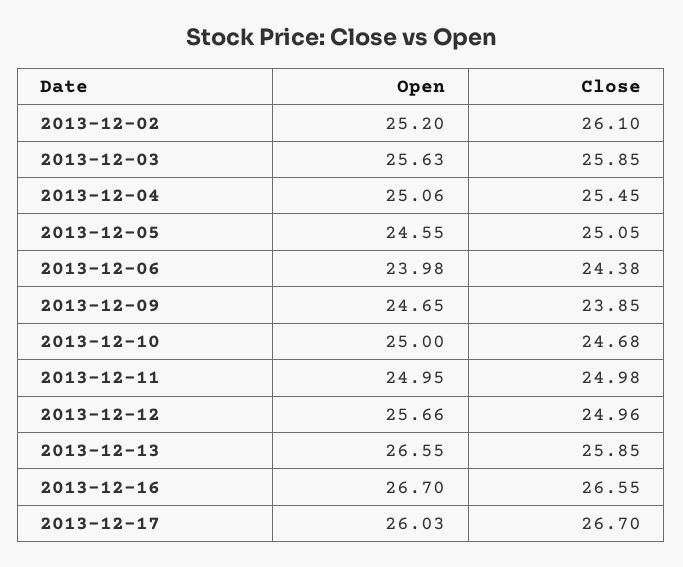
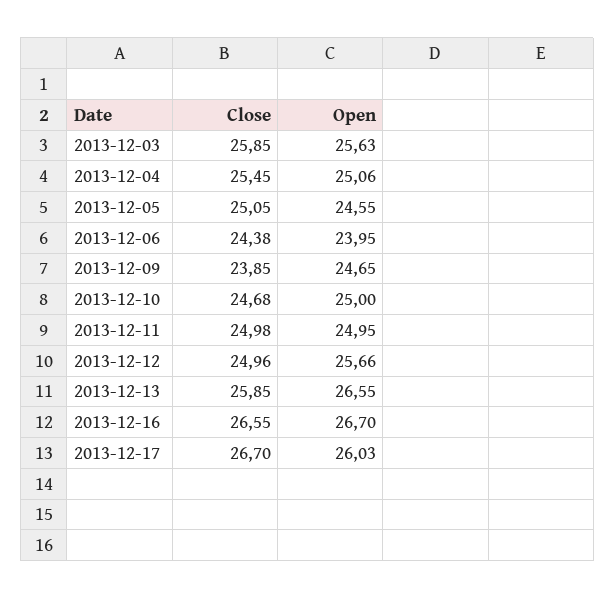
Open, 2013-12-02: 25.2 -> none
Close, 2013-12-02: 26.1 -> none
Open, 2013-12-06: 23.98 -> 23.95

